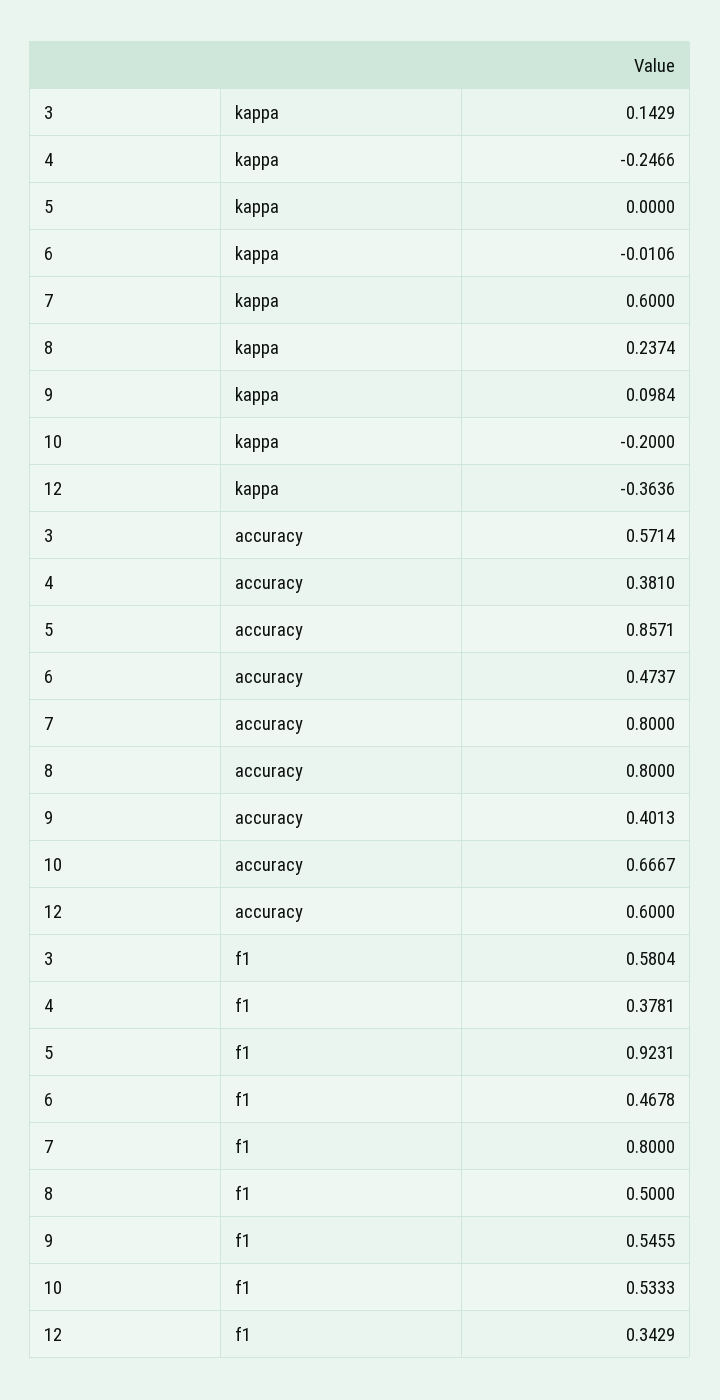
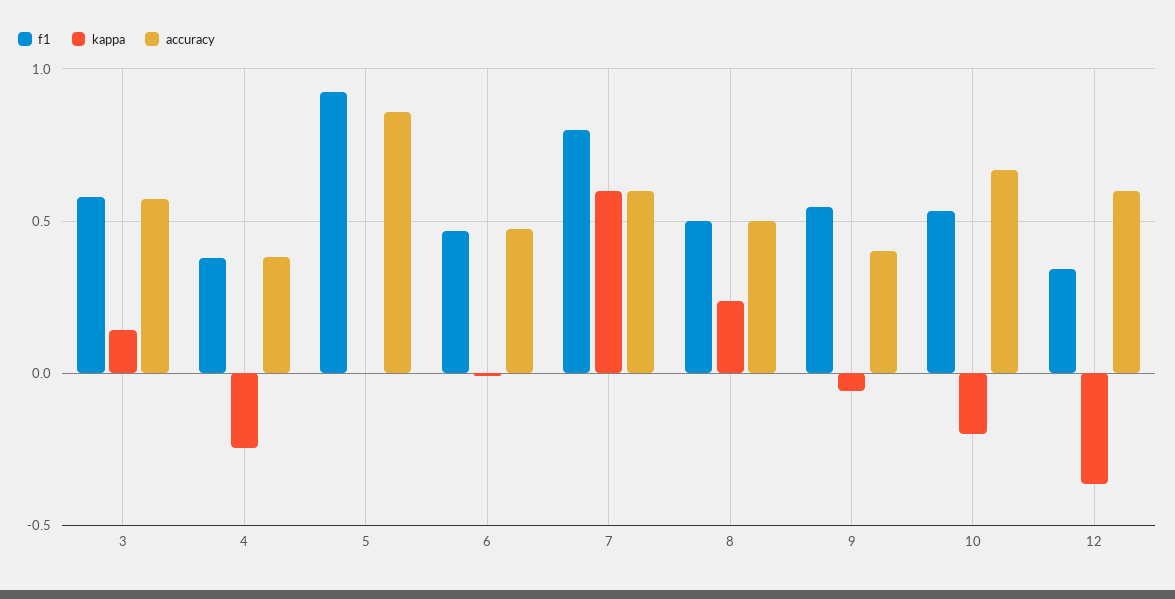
kappa, 9: 0.0984 -> -0.05
accuracy, 7: 0.8 -> 0.6
accuracy, 8: 0.8 -> 0.5

